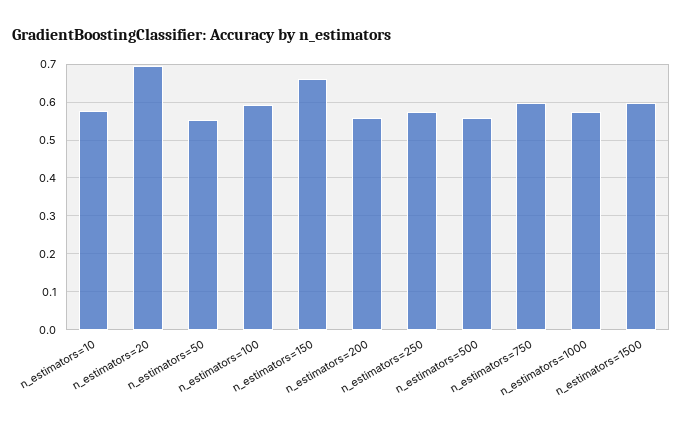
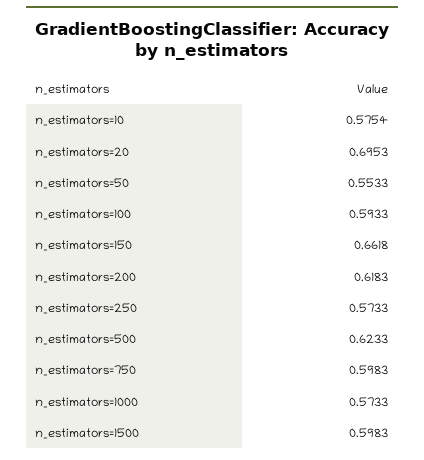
n_estimators=200: 0.56 -> 0.6183
n_estimators=500: 0.56 -> 0.6233

